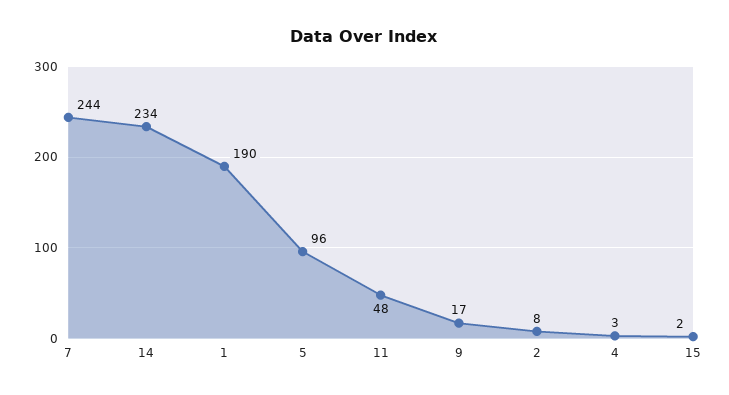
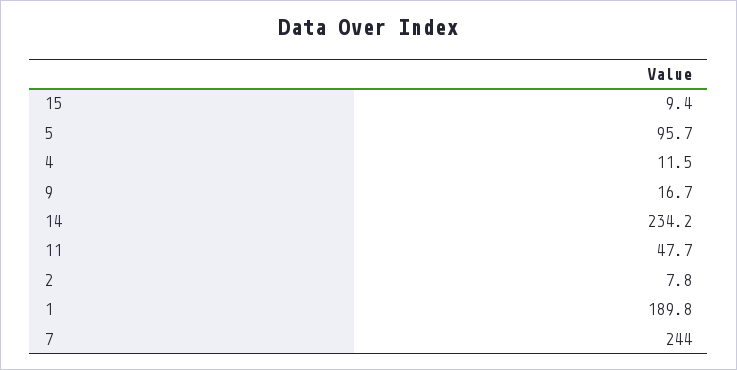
4: 3 -> 11.5
15: 2 -> 9.4

